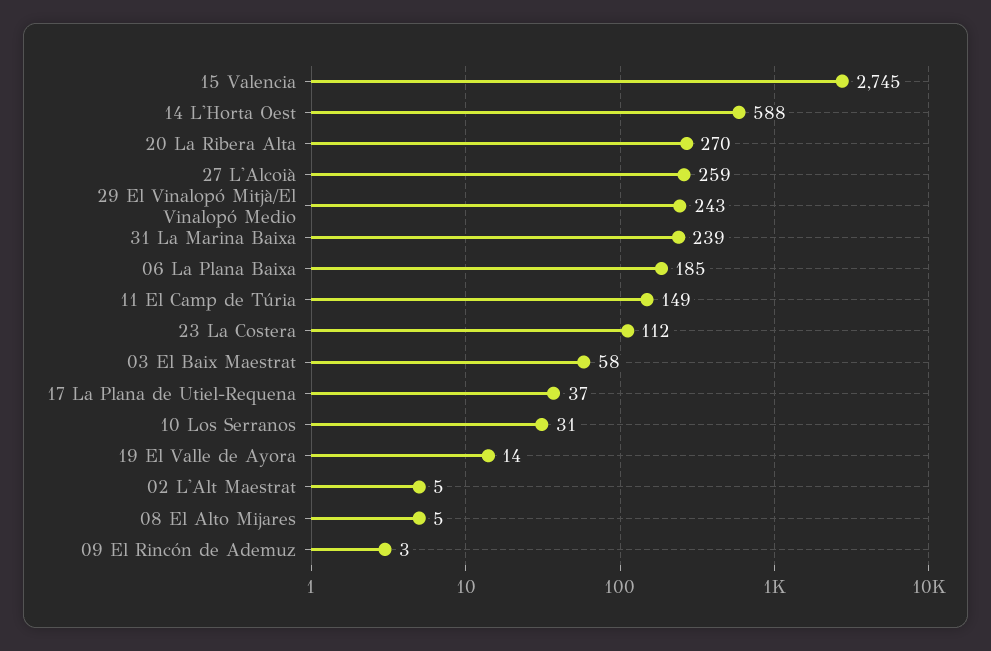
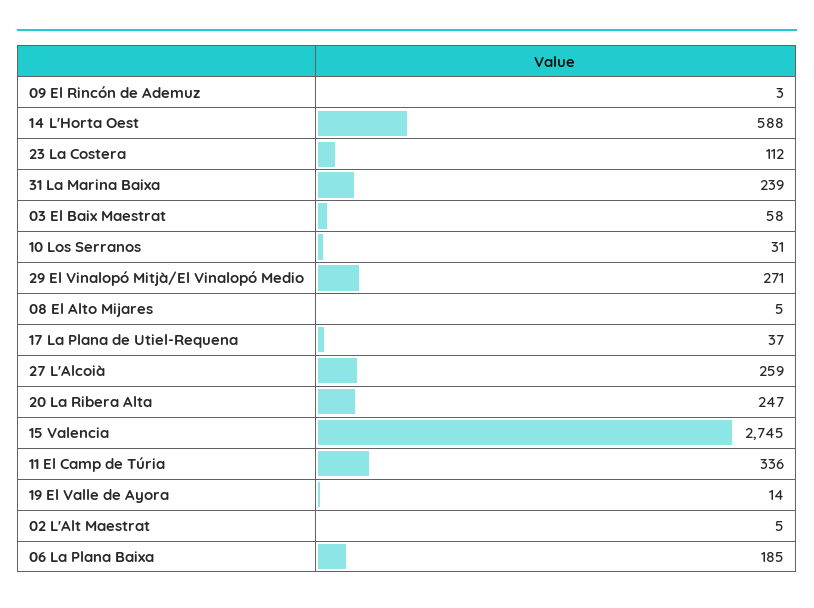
20 La Ribera Alta: 270 -> 247
29 El Vinalopó Mitjà/El Vinalopó Medio: 243 -> 271
11 El Camp de Túria: 149 -> 336

